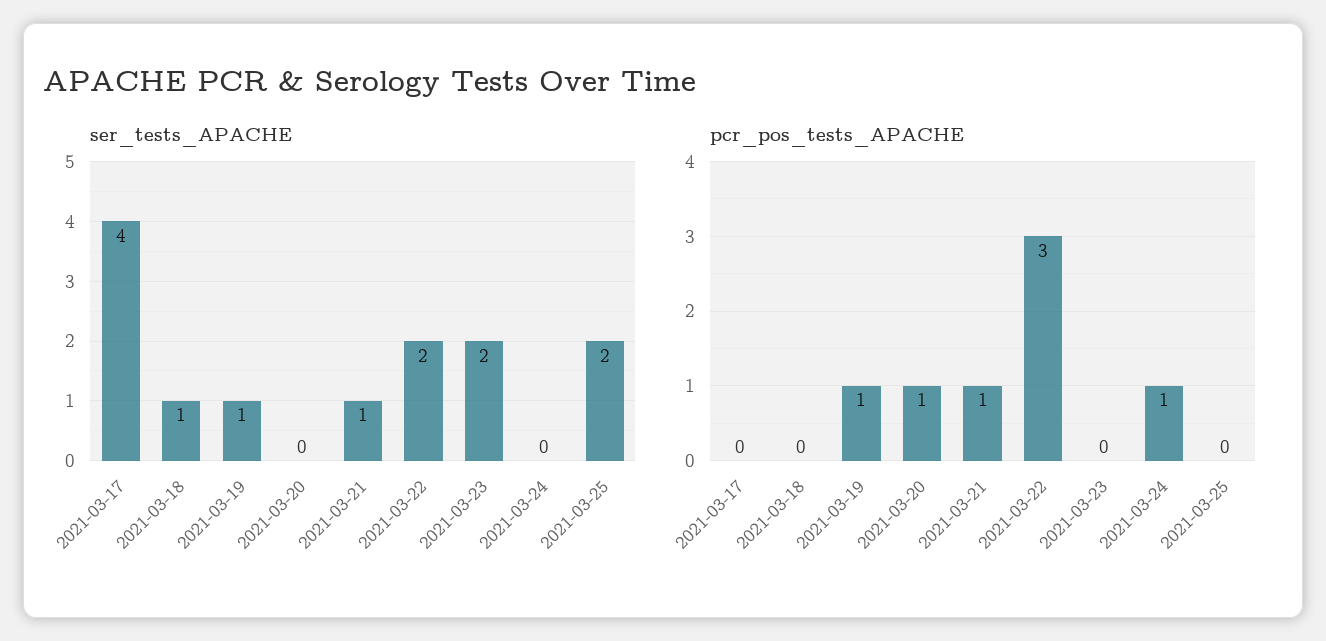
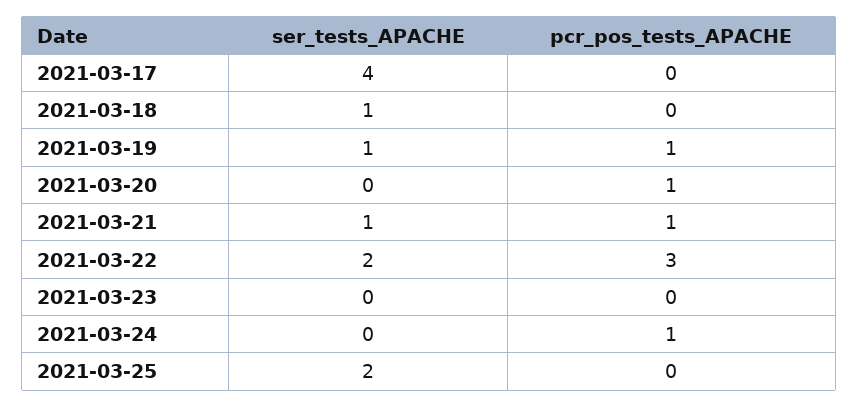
ser_tests_APACHE, 2021-03-23: 2 -> 0

